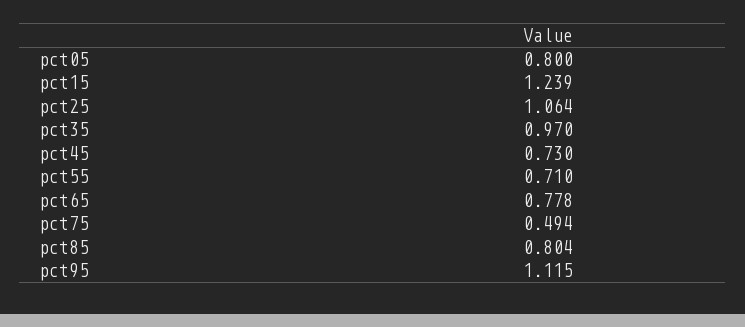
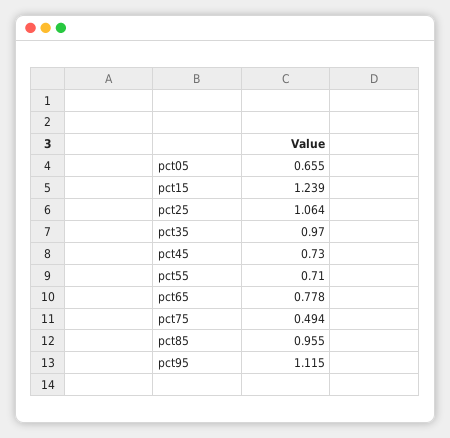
pct05: 0.8 -> 0.655
pct85: 0.804 -> 0.955

